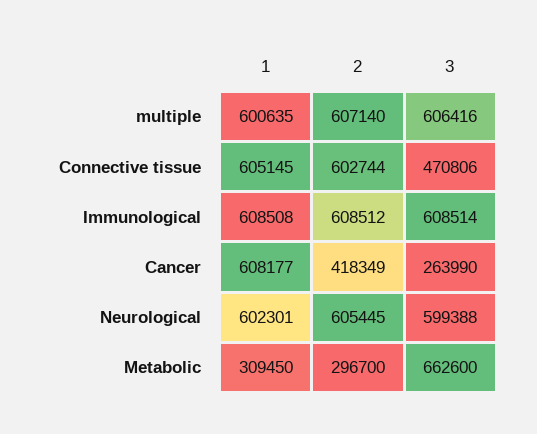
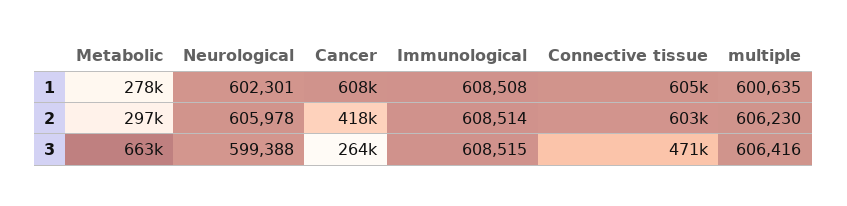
2, multiple: 607140 -> 606230
2, Immunological: 608512 -> 608514
3, Immunological: 608514 -> 608515
2, Neurological: 605445 -> 605978
1, Metabolic: 309450 -> 278000

